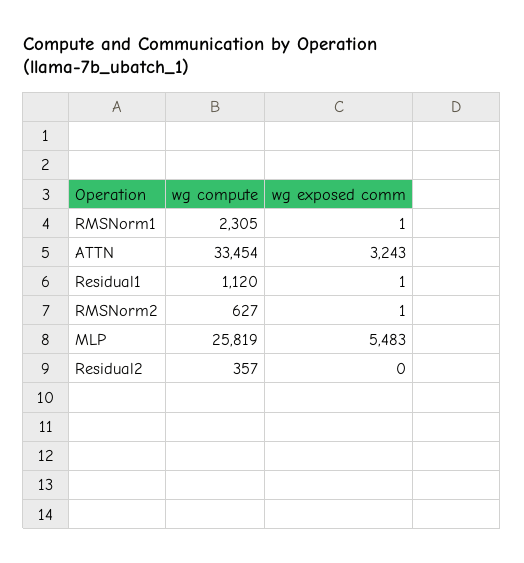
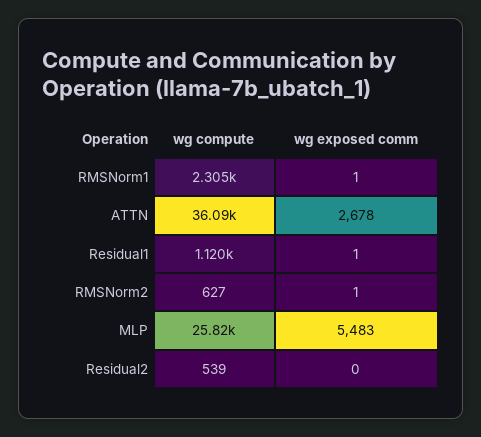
wg compute, ATTN: 33454 -> 36090
wg exposed comm, ATTN: 3243 -> 2678
wg compute, Residual2: 357 -> 539

